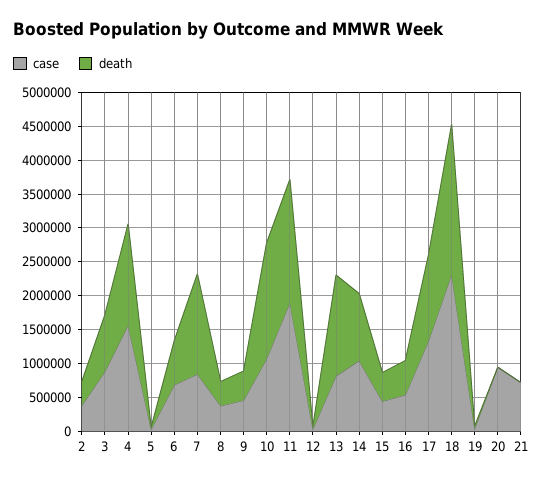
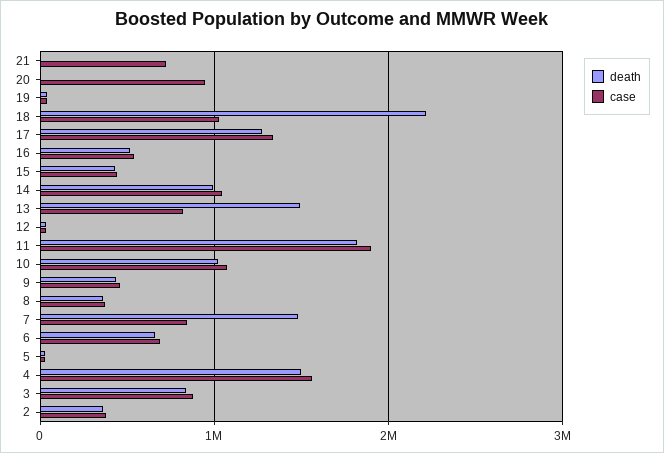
death, 10: 1750000 -> 1000000
case, 18: 2250000 -> 1000000

